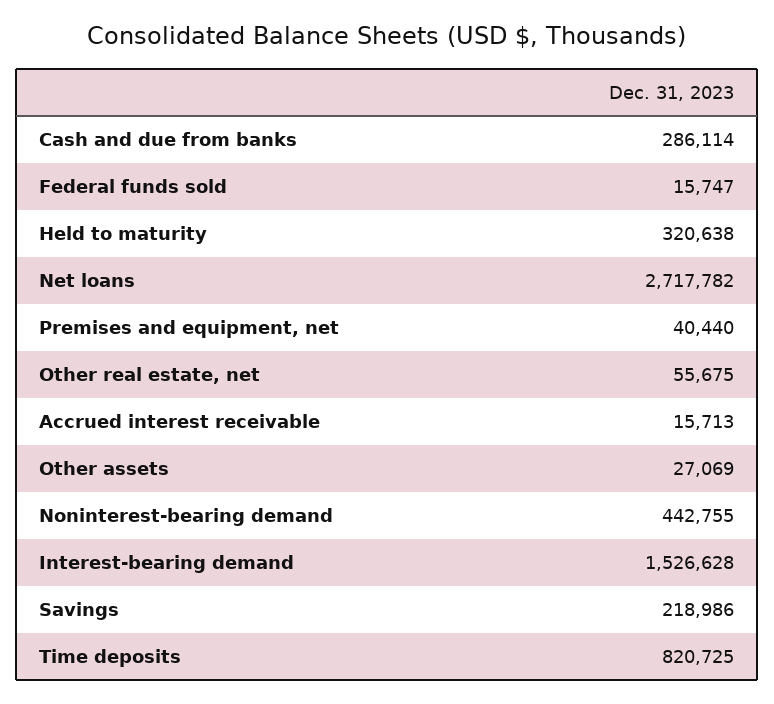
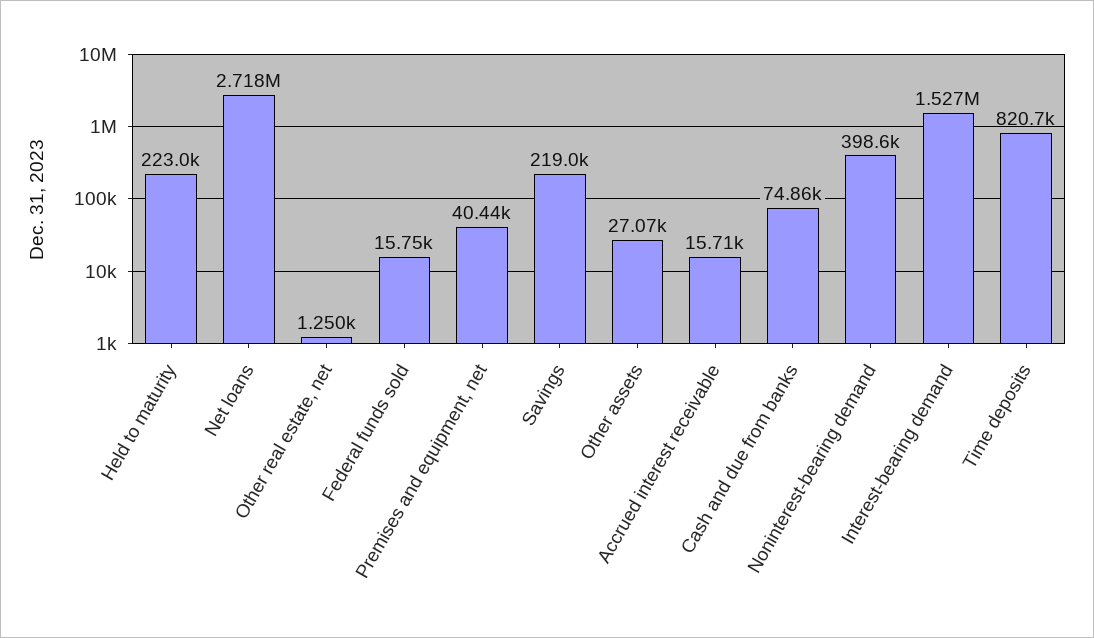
Cash and due from banks: 286114 -> 74860
Held to maturity: 320638 -> 223000
Other real estate, net: 55675 -> 1250
Noninterest-bearing demand: 442755 -> 398600

